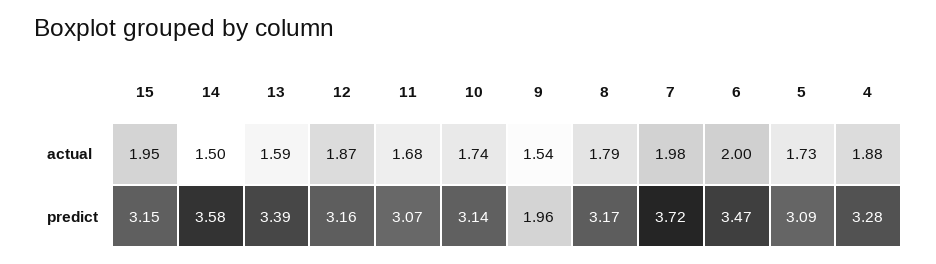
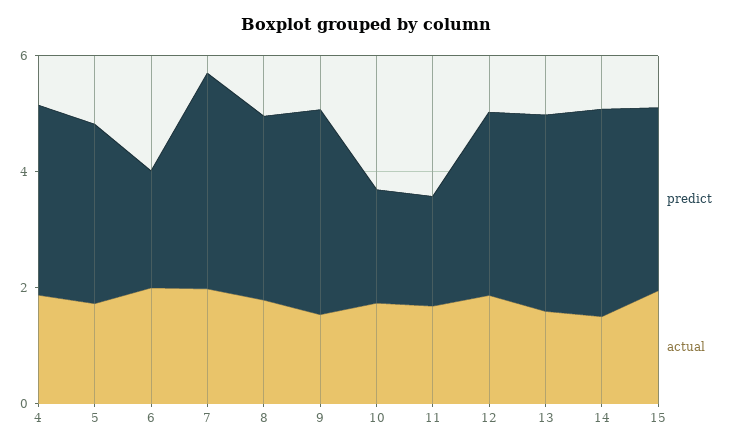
predict, 11: 3.07 -> 2
predict, 10: 3.14 -> 2
predict, 9: 1.96 -> 3.5
predict, 6: 3.47 -> 2

